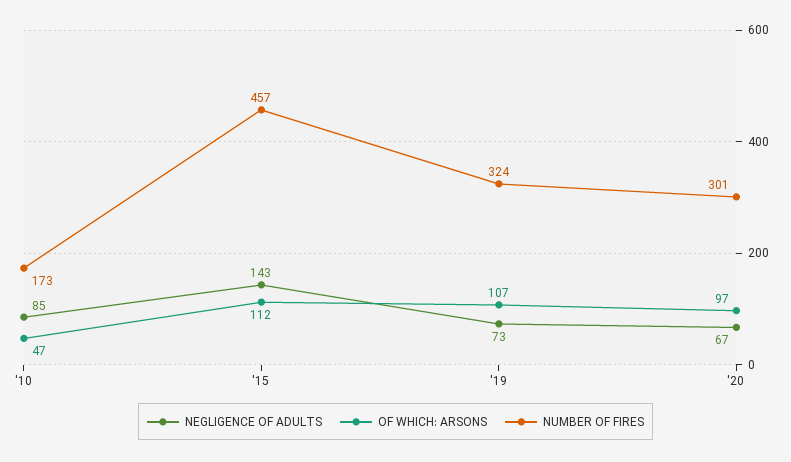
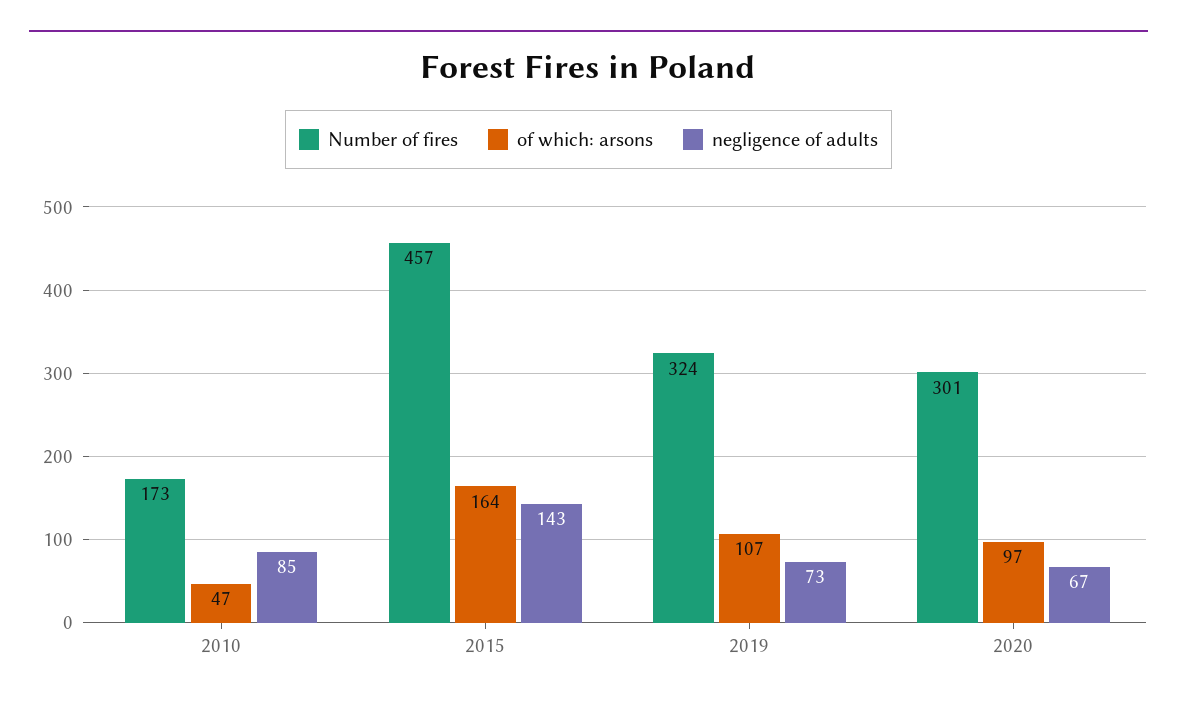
OF WHICH: ARSONS, '15: 112 -> 164

